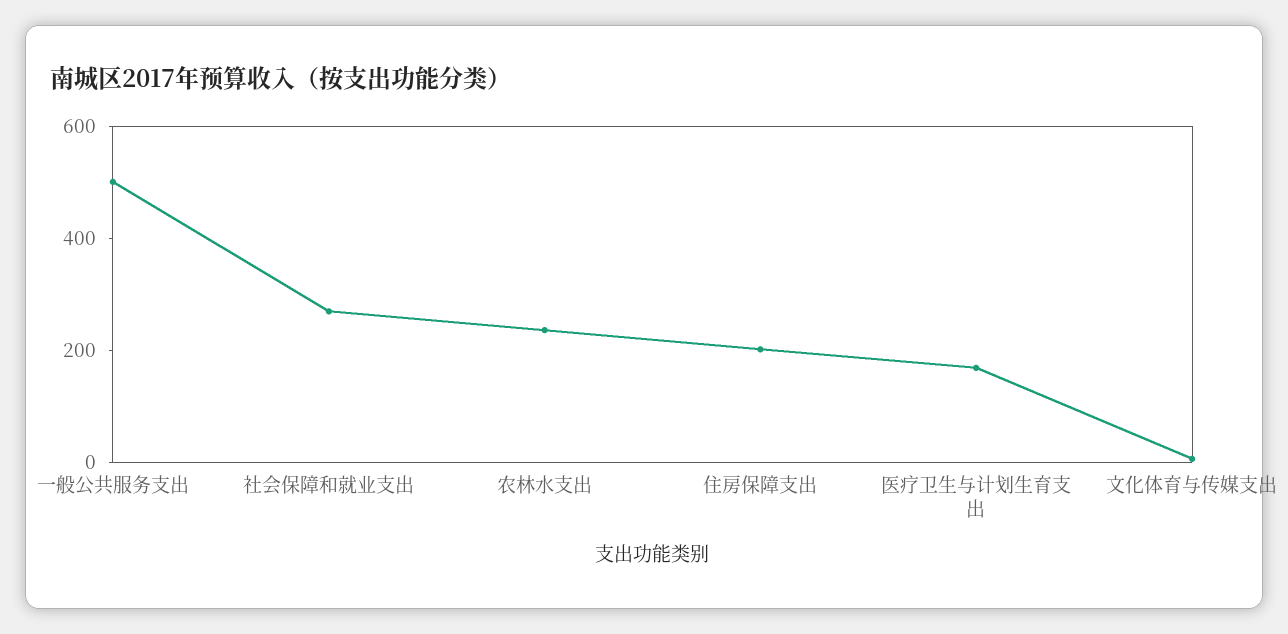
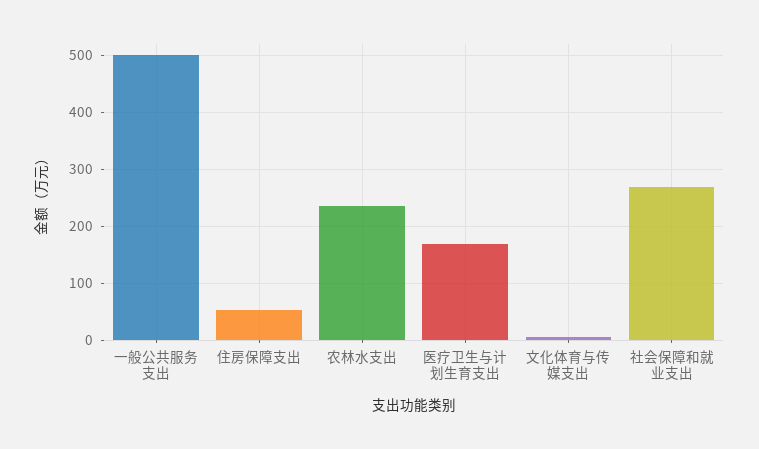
住房保障支出: 200 -> 60

